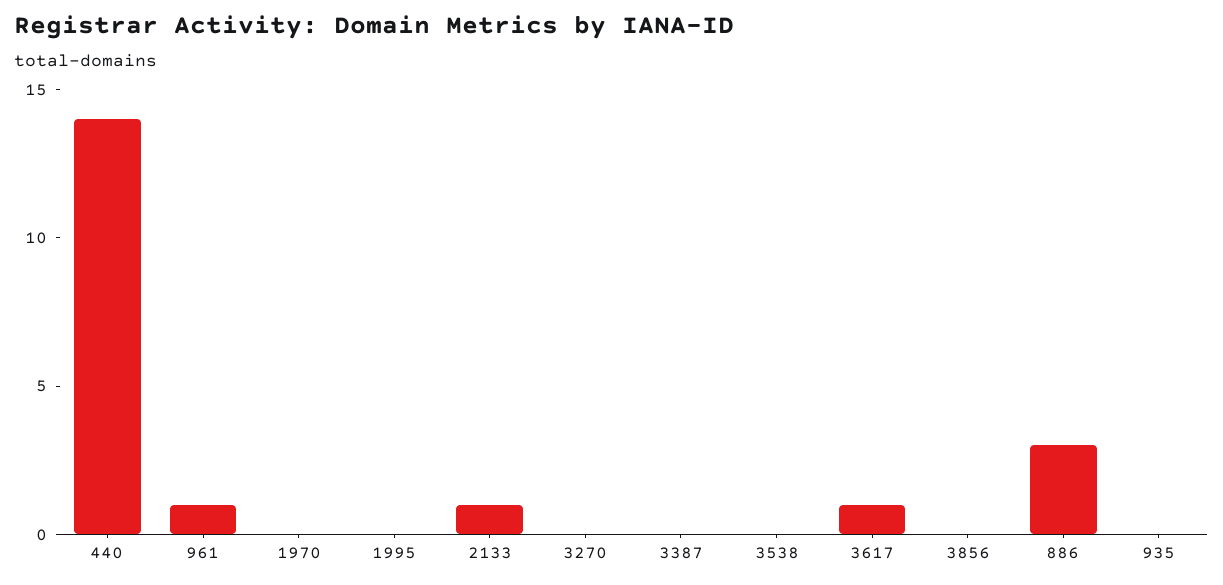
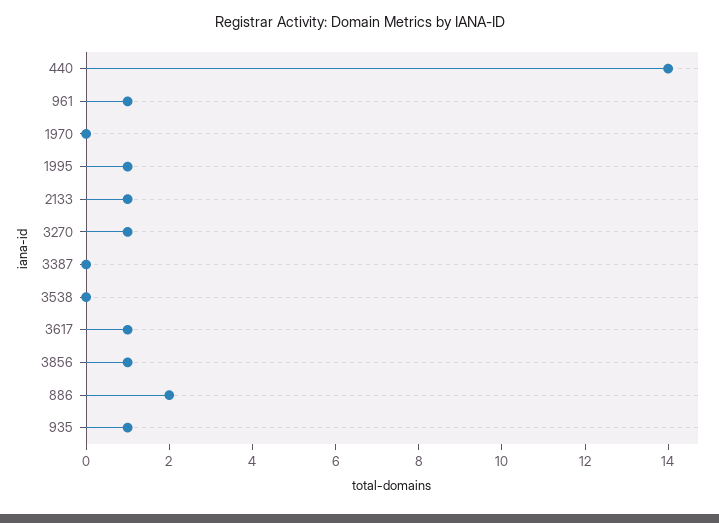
1995: 0 -> 1
3270: 0 -> 1
3856: 0 -> 1
886: 3 -> 2
935: 0 -> 1

